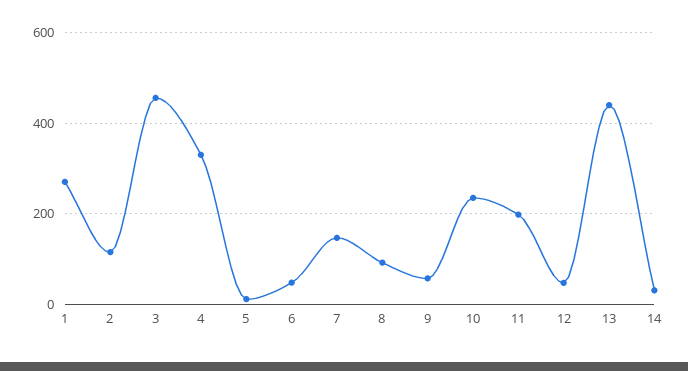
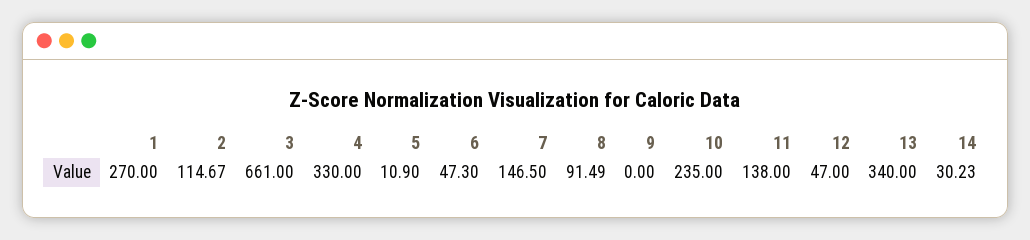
3: 460 -> 661
9: 60 -> 0
11: 200 -> 138
13: 440 -> 340

